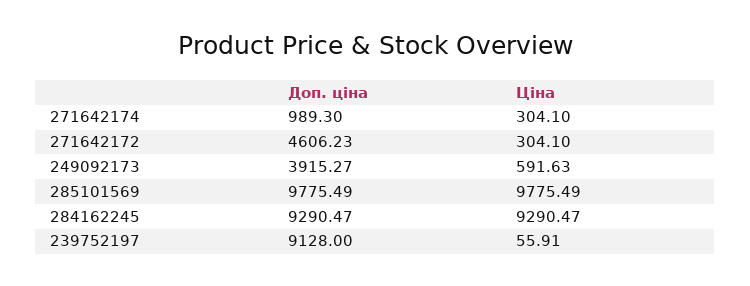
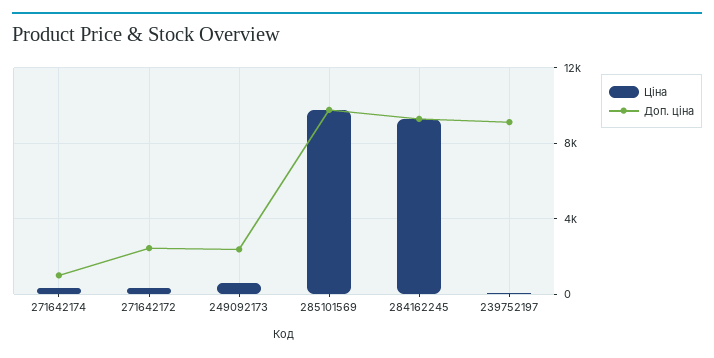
Доп. ціна, 271642172: 4606.23 -> 2500
Доп. ціна, 249092173: 3915.27 -> 2500

